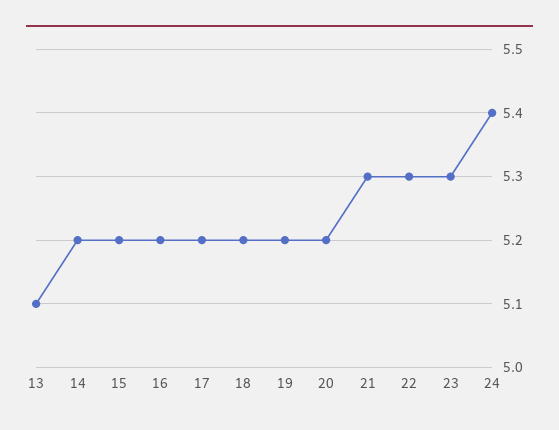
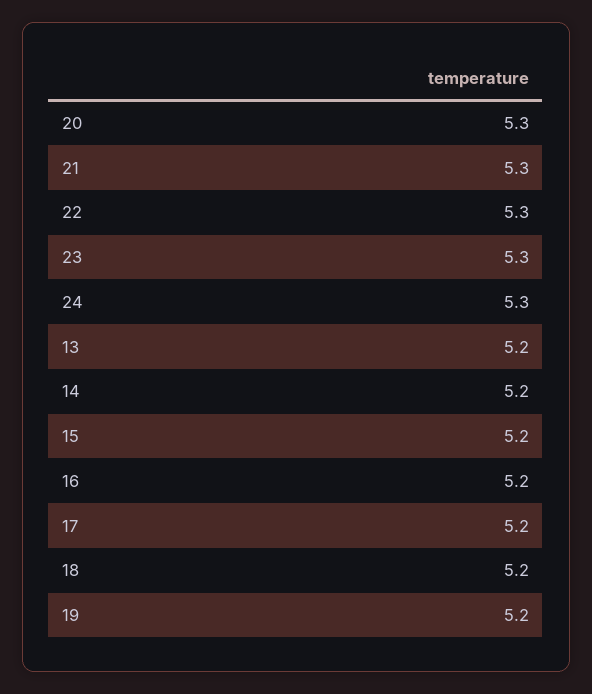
13: 5.1 -> 5.2
20: 5.2 -> 5.3
24: 5.4 -> 5.3

